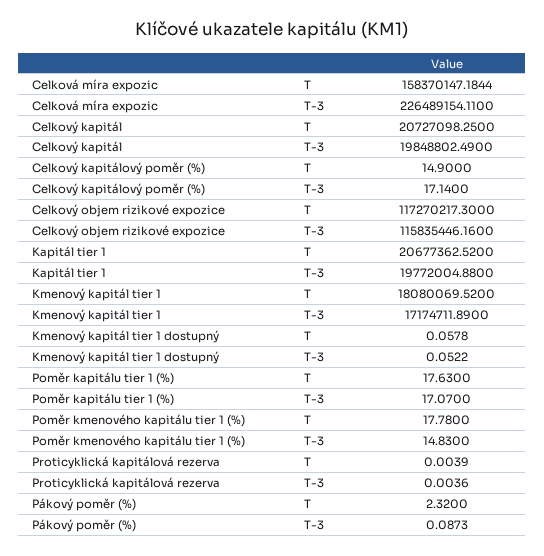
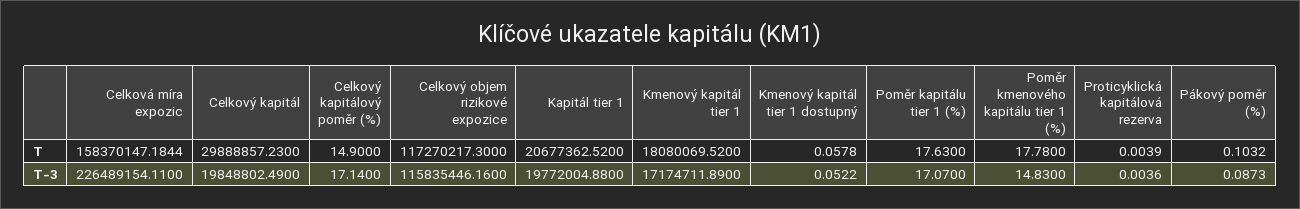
Celkový kapitál, T: 20727098.25 -> 29888857.23
Pákový poměr (%), T: 2.32 -> 0.1032

